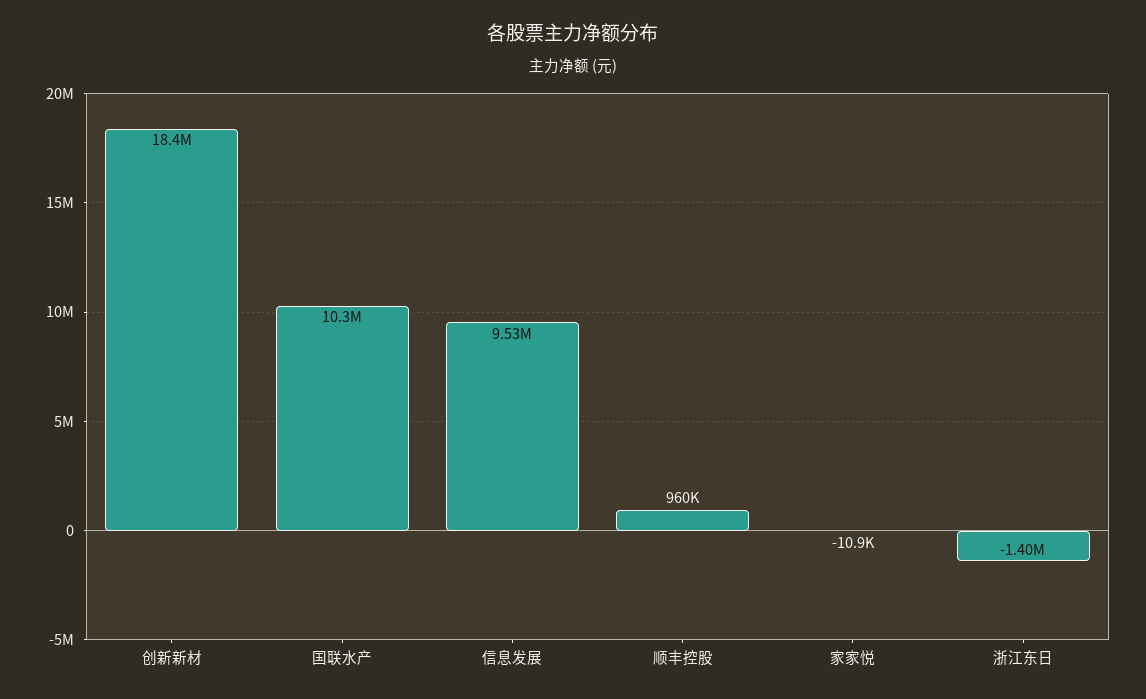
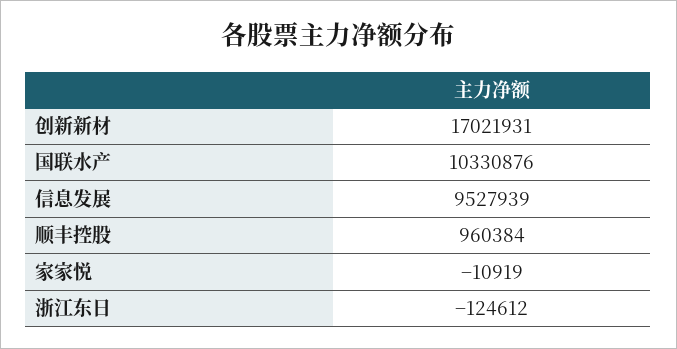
创新新材: 18400000 -> 17021931
浙江东日: -1400000 -> -124612

